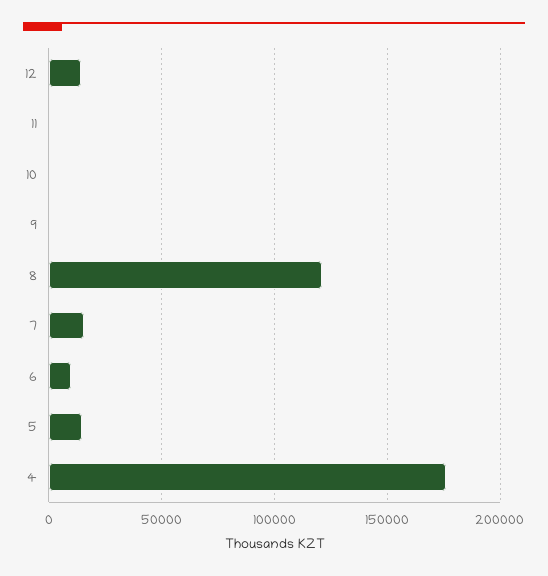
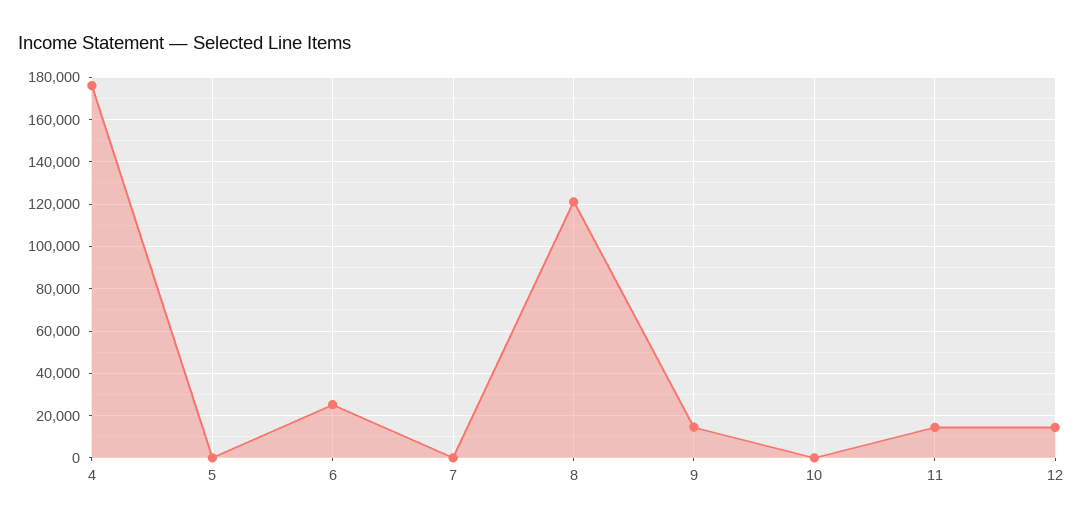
11: 0 -> 15000
9: 0 -> 15000
7: 15000 -> 0
6: 10000 -> 25000
5: 15000 -> 0

